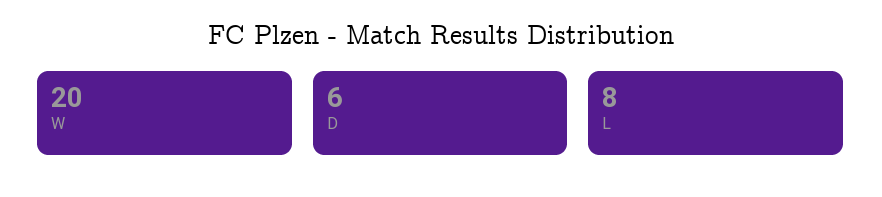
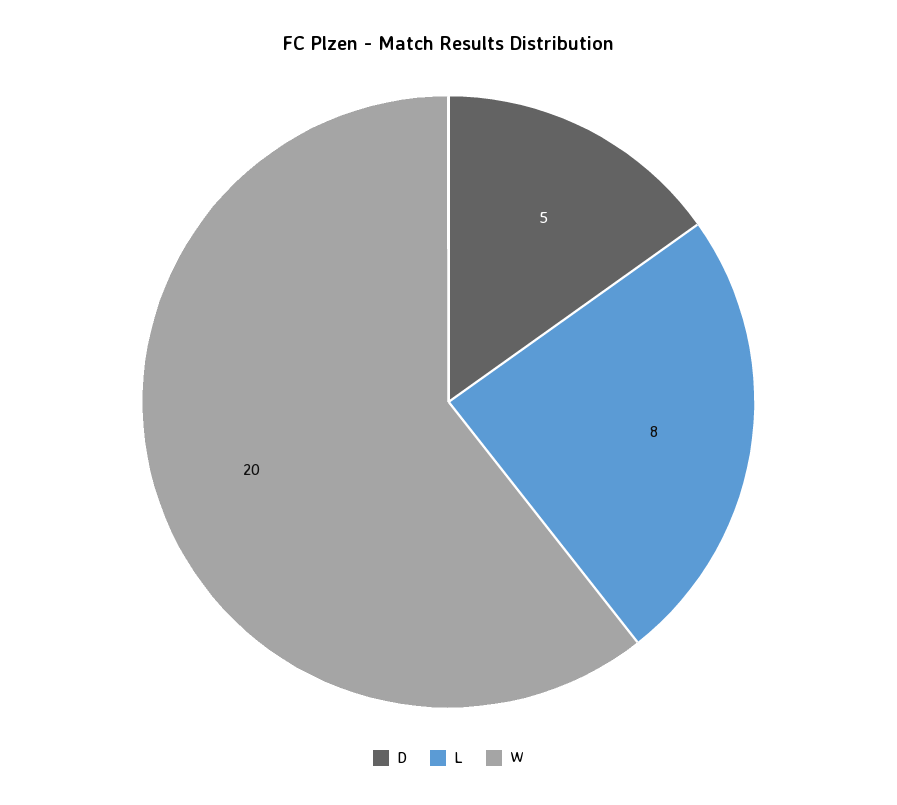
D: 6 -> 5

